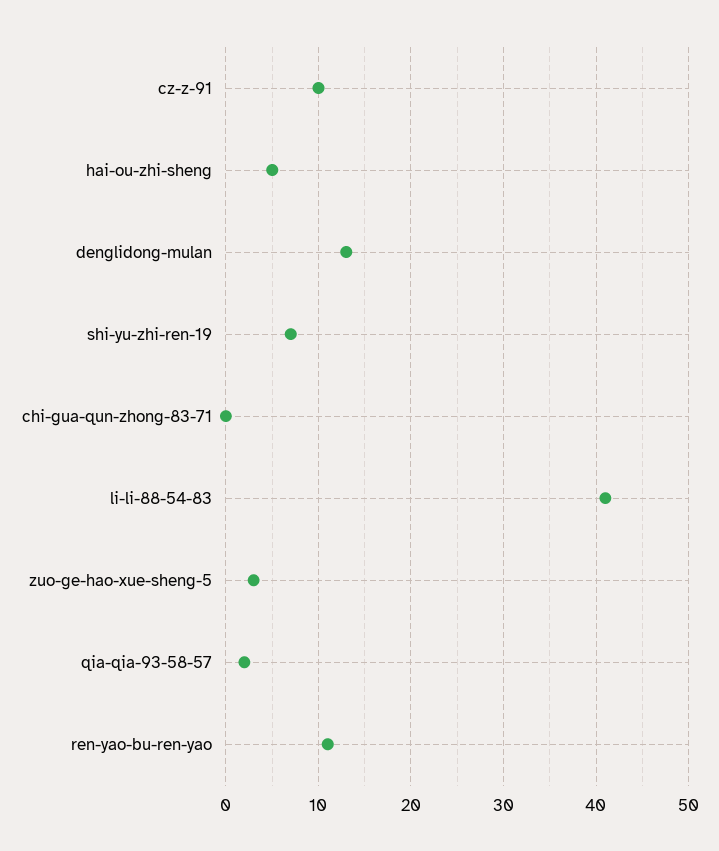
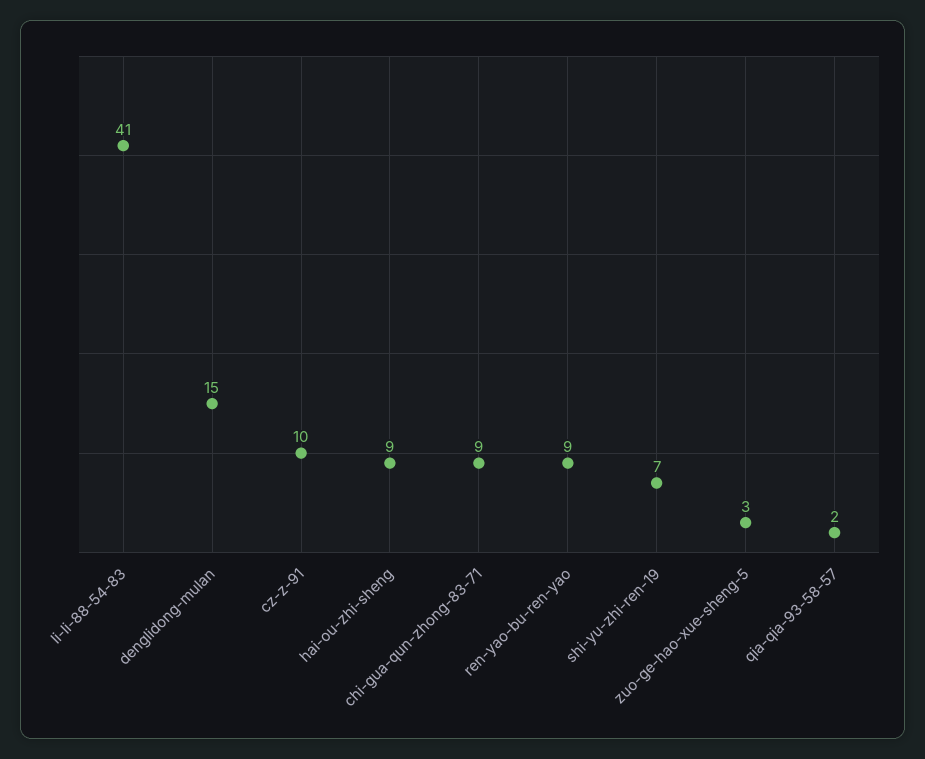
hai-ou-zhi-sheng: 5 -> 9
denglidong-mulan: 13 -> 15
chi-gua-qun-zhong-83-71: 0 -> 9
ren-yao-bu-ren-yao: 11 -> 9

